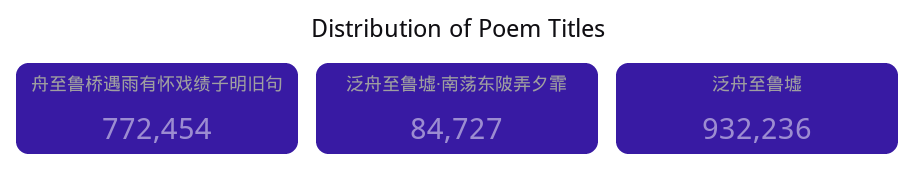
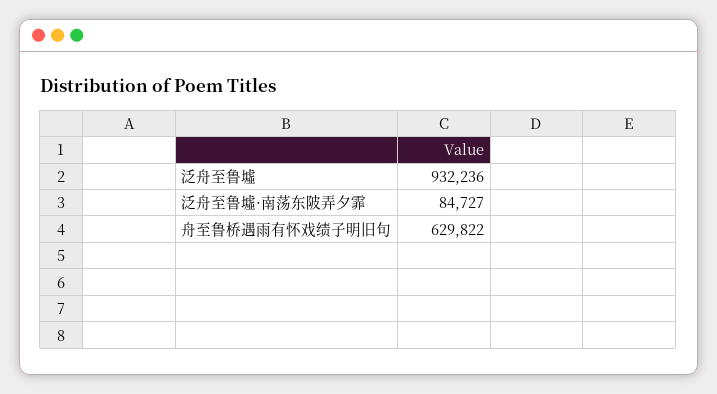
舟至鲁桥遇雨有怀戏绩子明旧句: 772454 -> 629822

